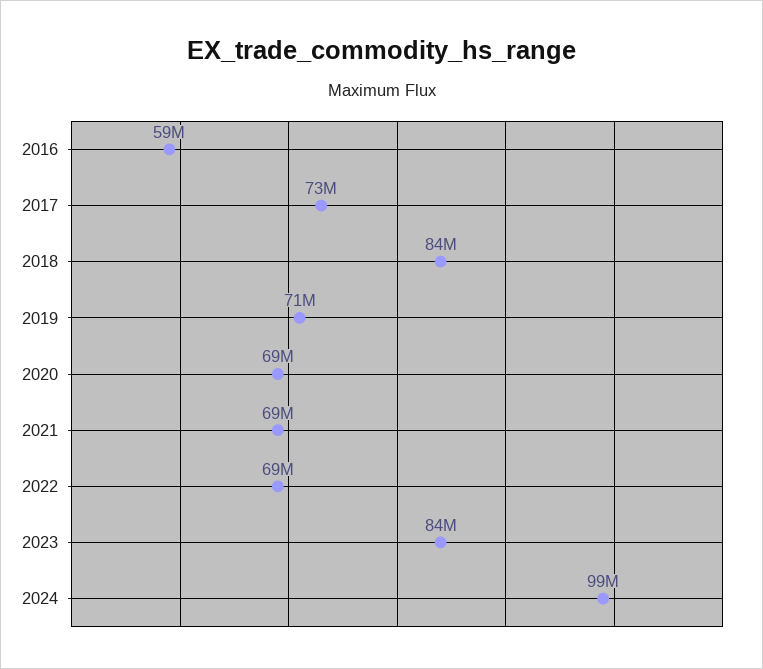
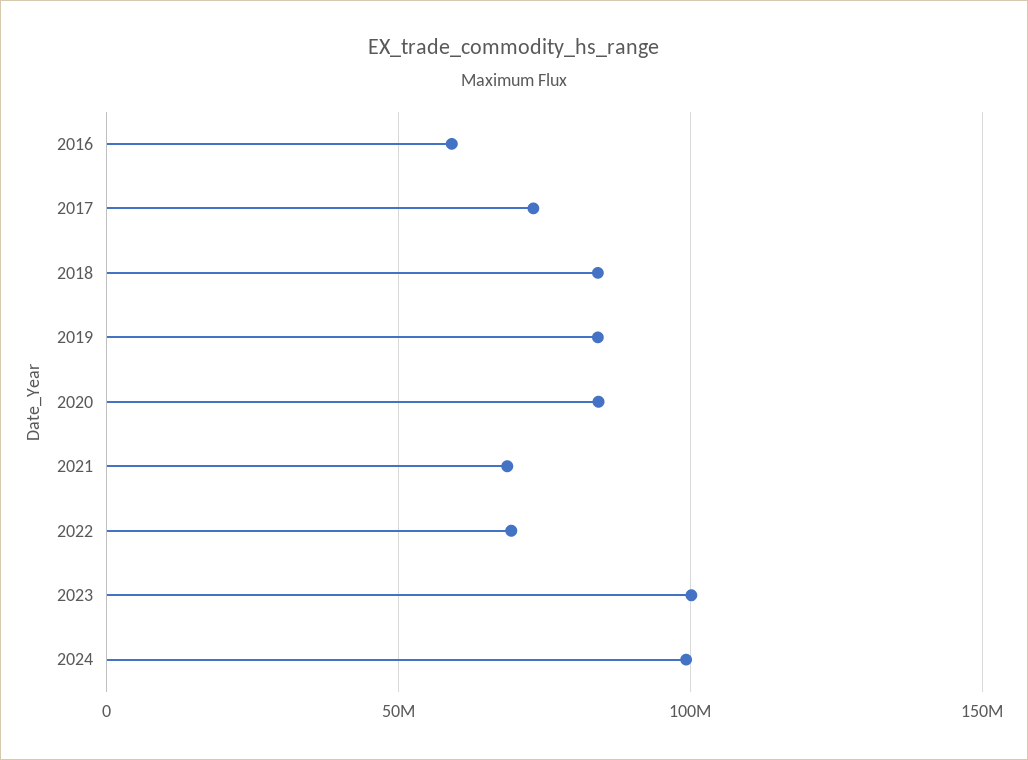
2019: 71000000 -> 85000000
2020: 69000000 -> 85000000
2023: 84000000 -> 100000000

